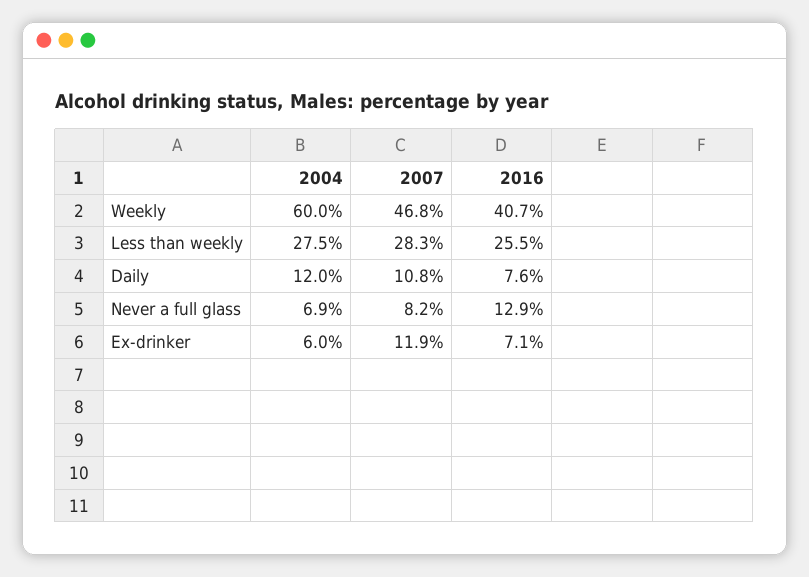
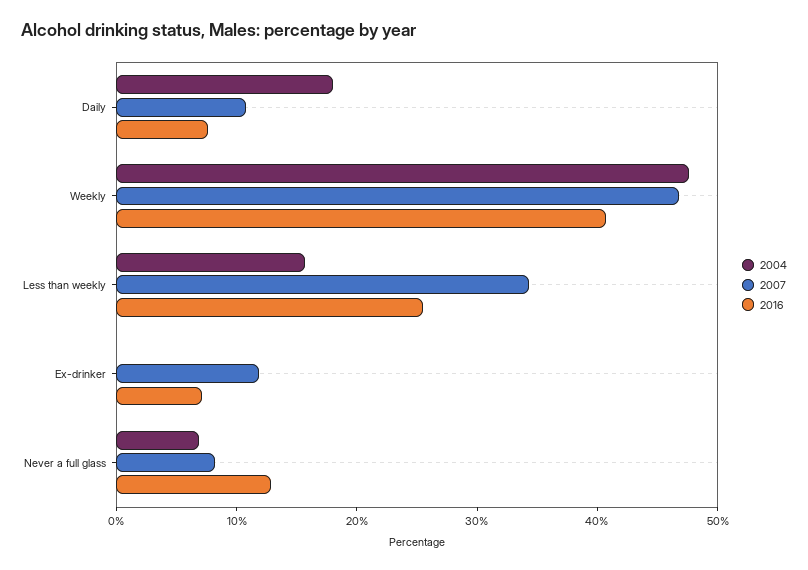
2004, Weekly: 60 -> 48
2004, Less than weekly: 27.5 -> 16
2007, Less than weekly: 28.3 -> 34
2004, Daily: 12 -> 18
2004, Ex-drinker: 6 -> 0

